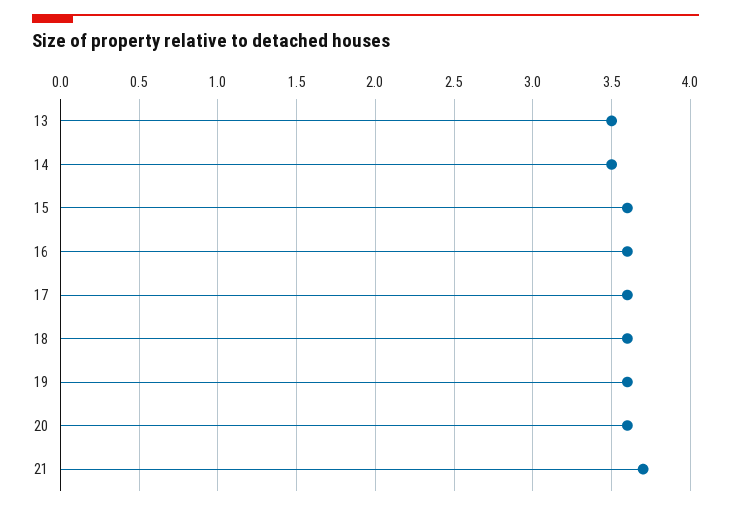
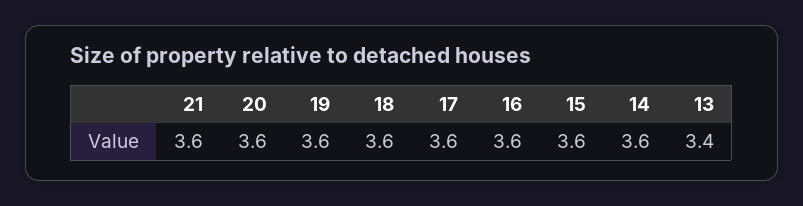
13: 3.5 -> 3.4
14: 3.5 -> 3.6
21: 3.7 -> 3.6

